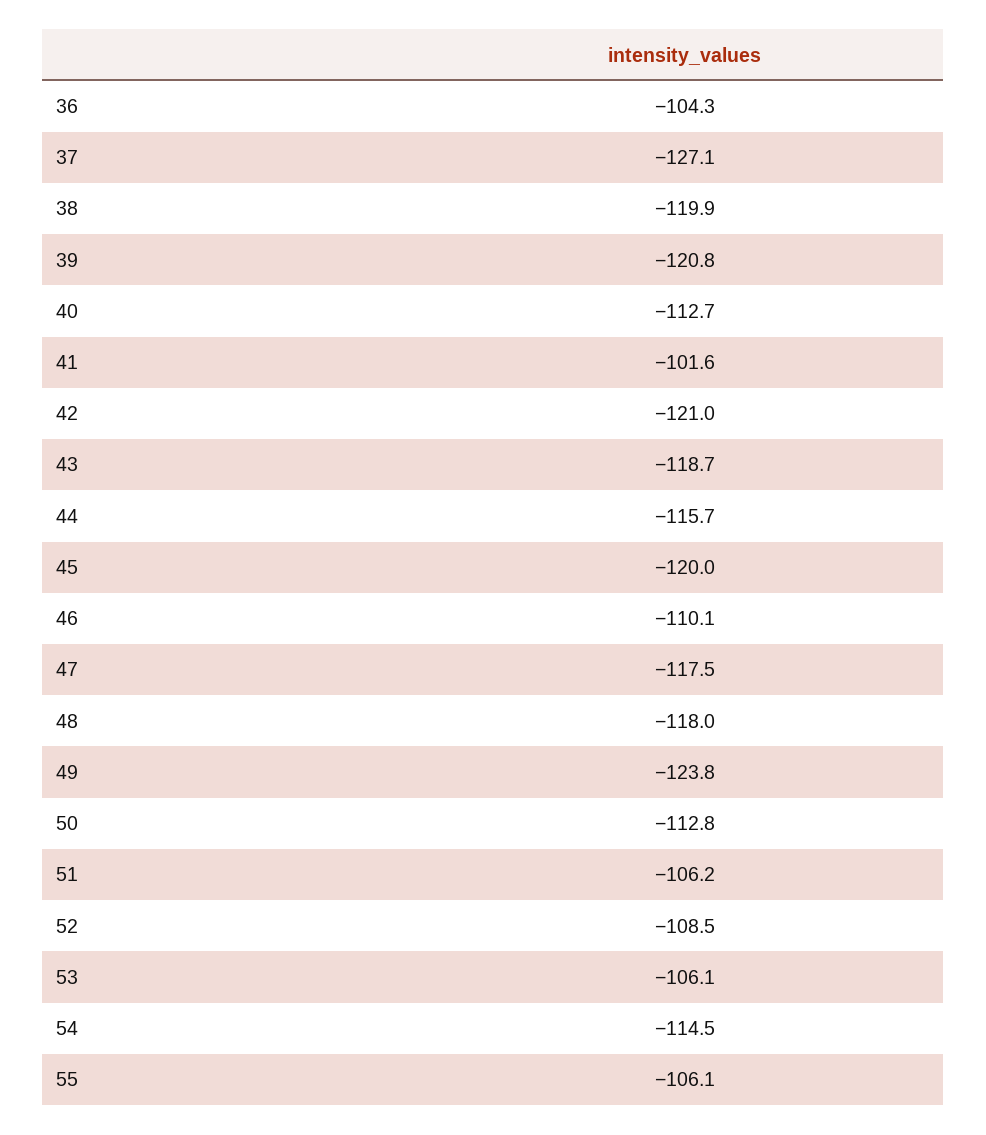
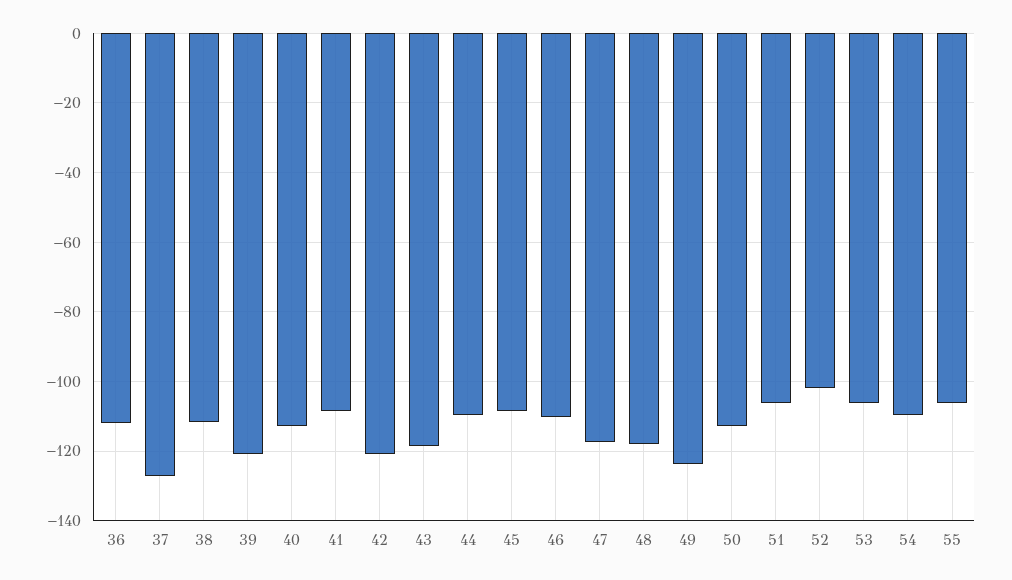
36: -104.3 -> -112
38: -119.9 -> -112
41: -101.6 -> -108
44: -115.7 -> -110
45: -120 -> -108
52: -108.5 -> -102
54: -114.5 -> -110

